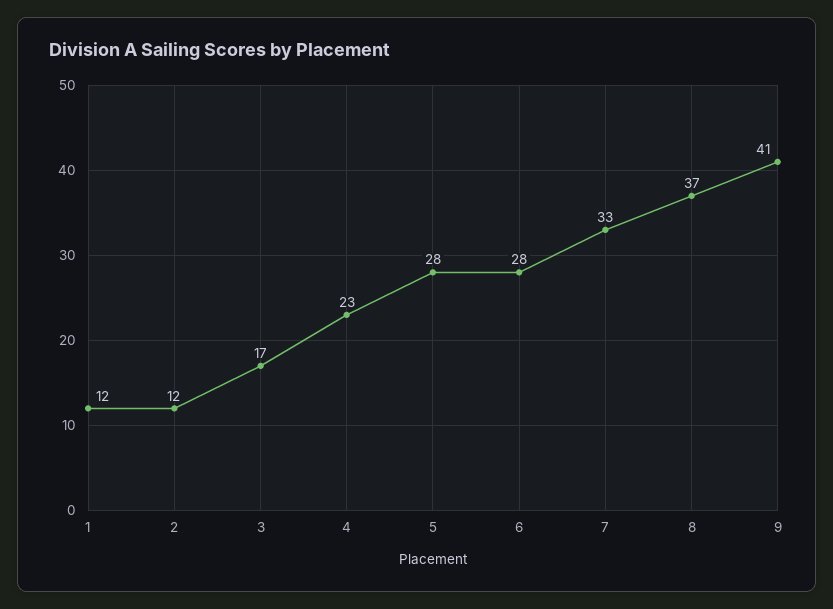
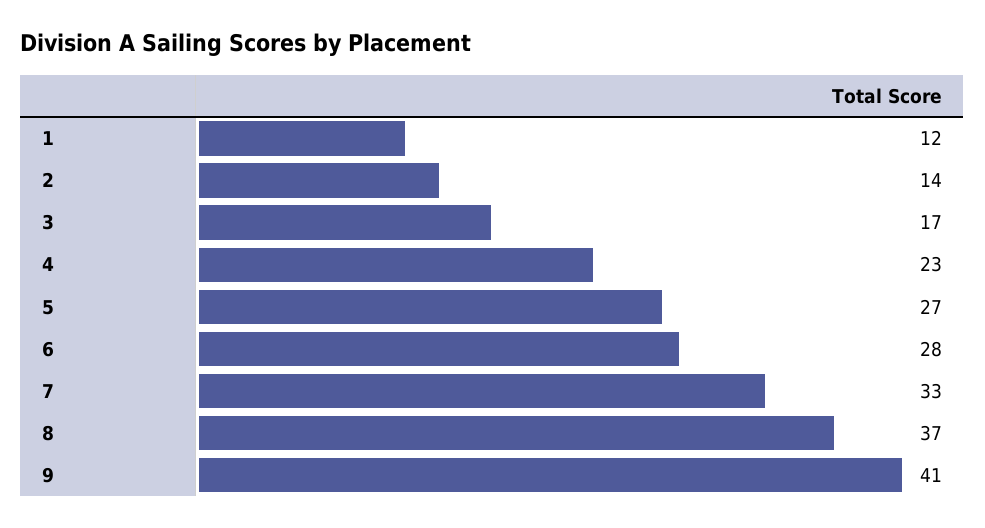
2: 12 -> 14
5: 28 -> 27

